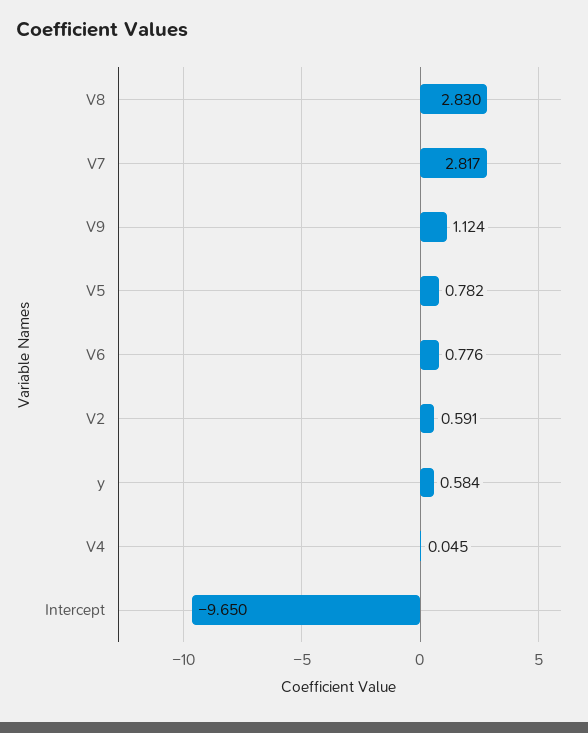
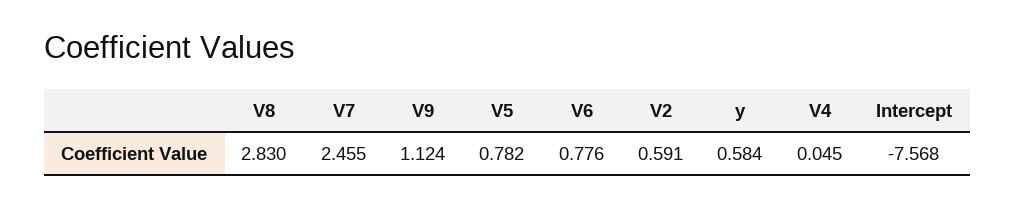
V7: 2.817 -> 2.455
Intercept: -9.65 -> -7.568

